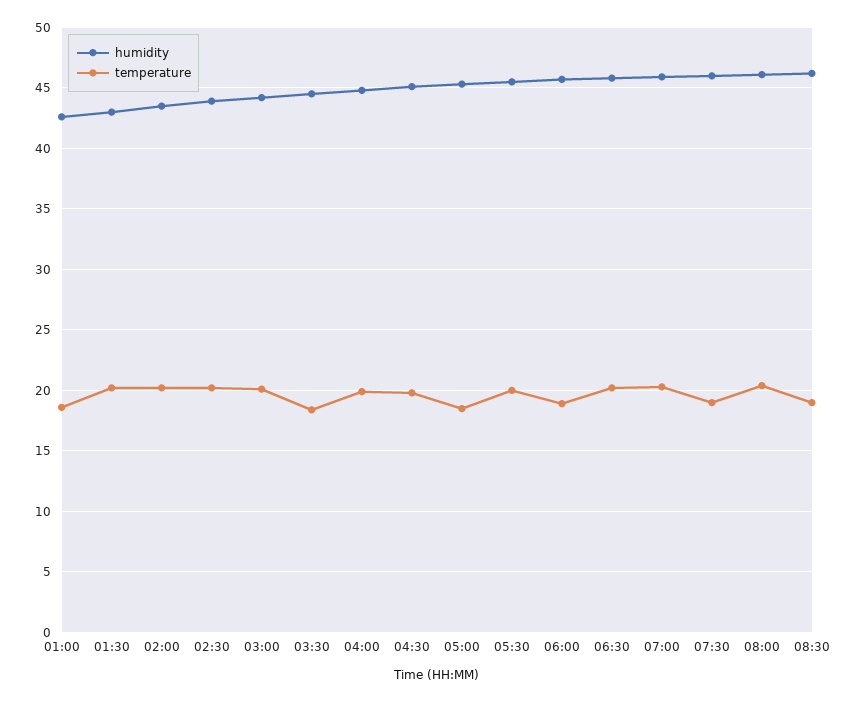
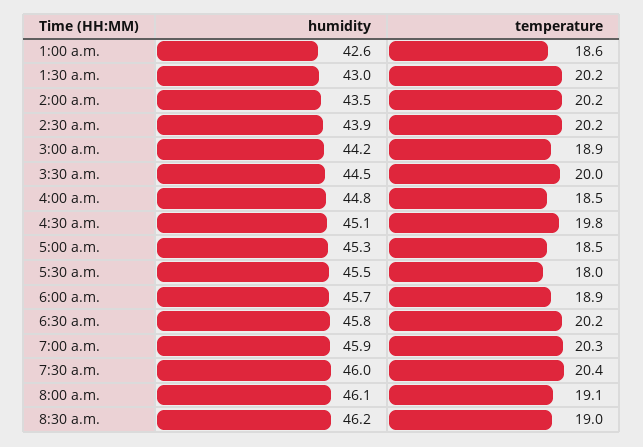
temperature, 03:00: 20 -> 18.9
temperature, 03:30: 18.5 -> 20
temperature, 04:00: 20 -> 18.5
temperature, 05:30: 20 -> 18
temperature, 07:30: 19 -> 20.4
temperature, 08:00: 20.5 -> 19.1

